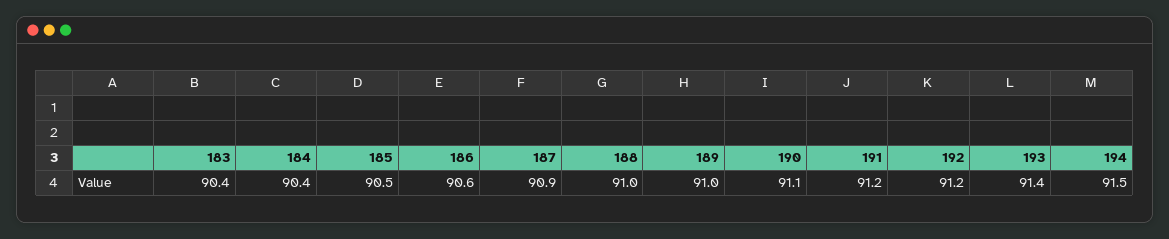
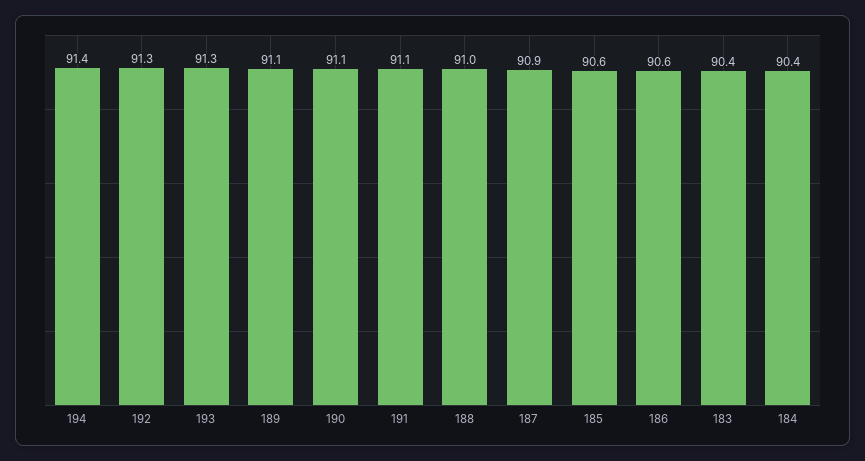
185: 90.5 -> 90.6
189: 91 -> 91.1
191: 91.2 -> 91.1
192: 91.2 -> 91.3
193: 91.4 -> 91.3
194: 91.5 -> 91.4

